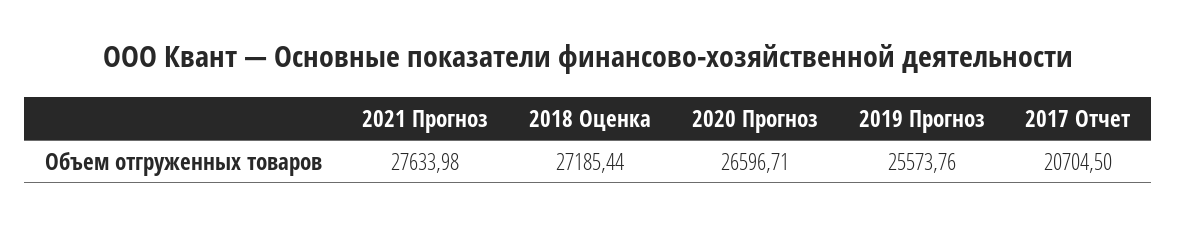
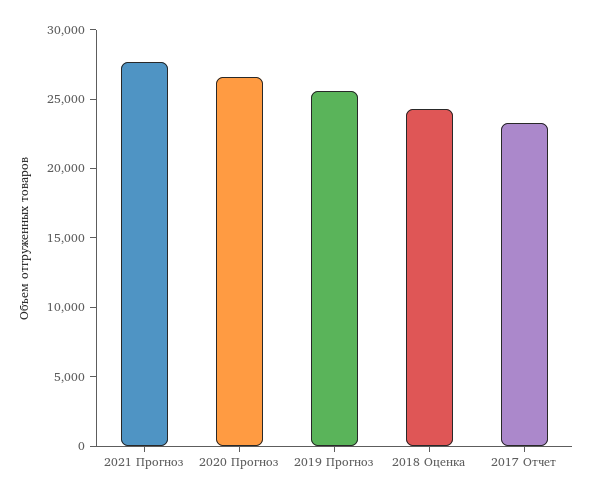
2018 Оценка: 27185.44 -> 24000
2017 Отчет: 20704.5 -> 23000

